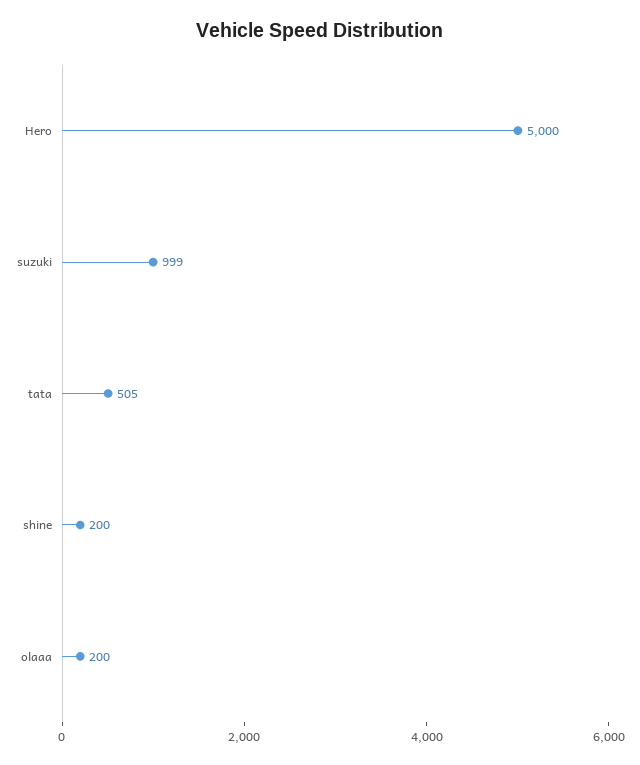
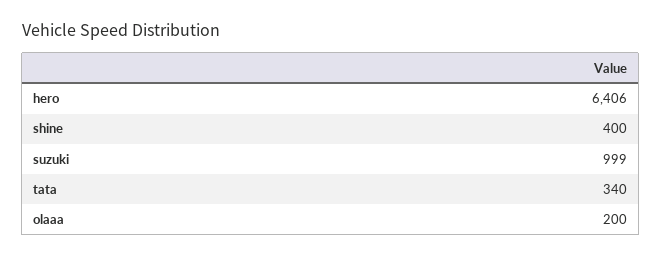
Hero: 5000 -> 6406
tata: 505 -> 340
shine: 200 -> 400

